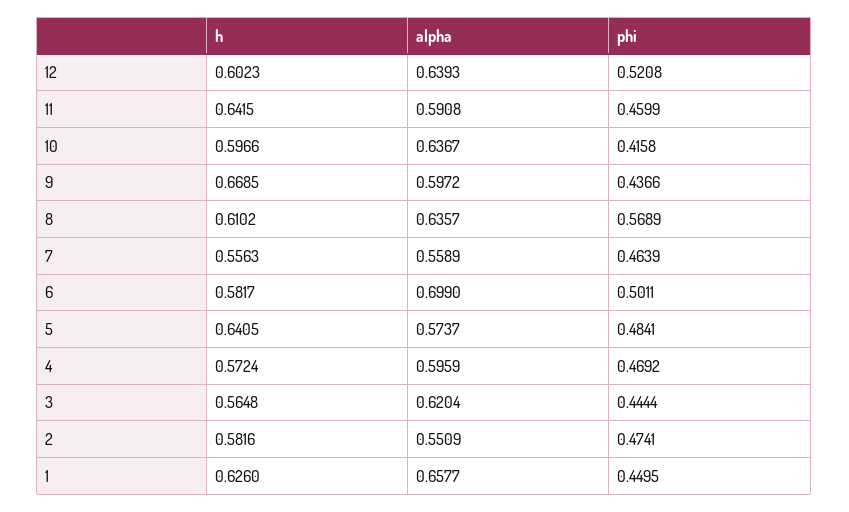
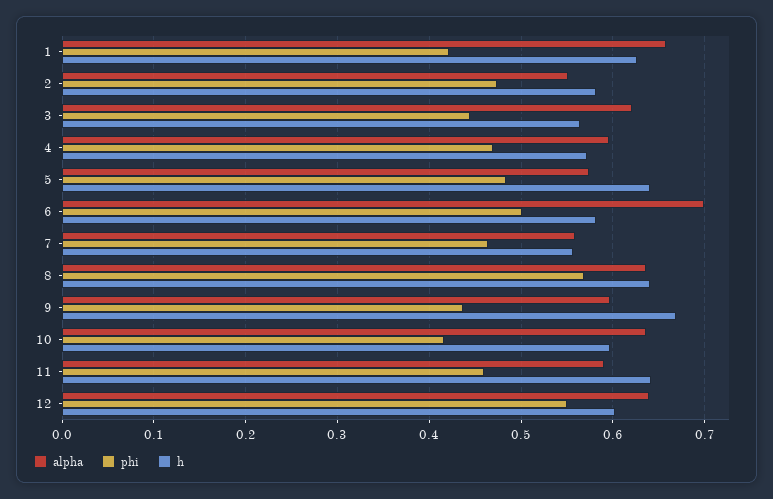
phi, 12: 0.5208 -> 0.55
h, 8: 0.6102 -> 0.64
phi, 1: 0.4495 -> 0.42

